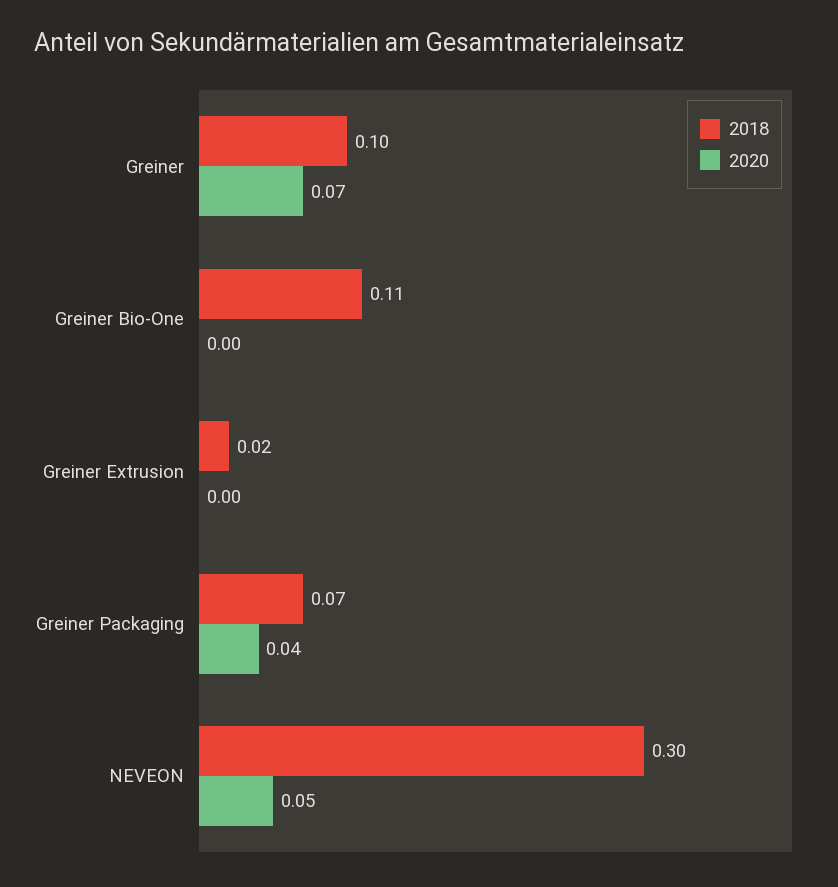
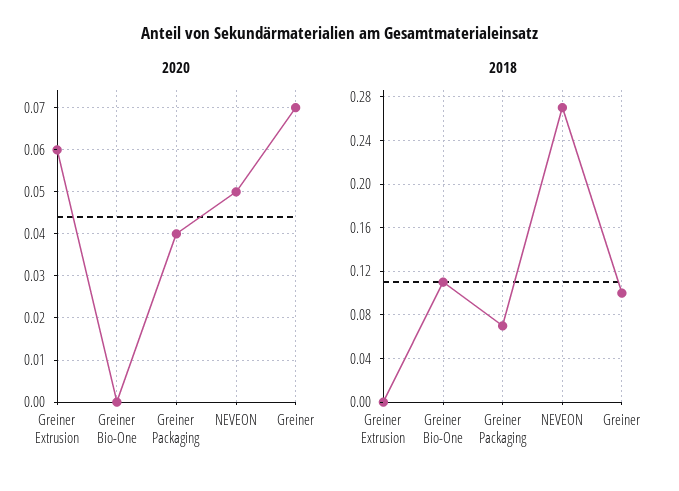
2018, Greiner Extrusion: 0.02 -> 0
2020, Greiner Extrusion: 0 -> 0.06
2018, NEVEON: 0.3 -> 0.27

